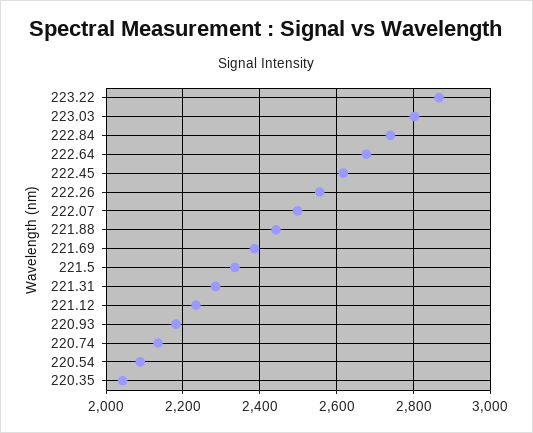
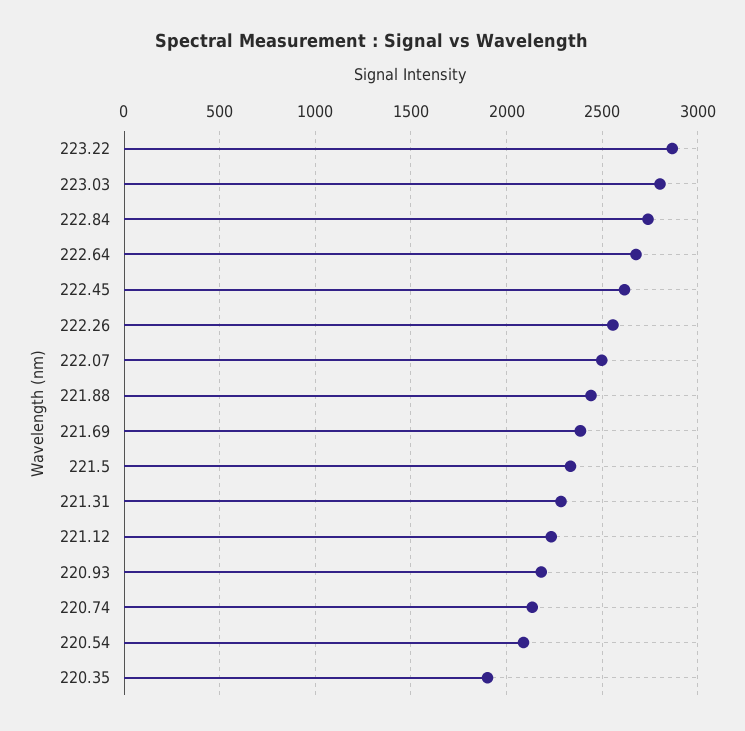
220.35: 2040 -> 1900

